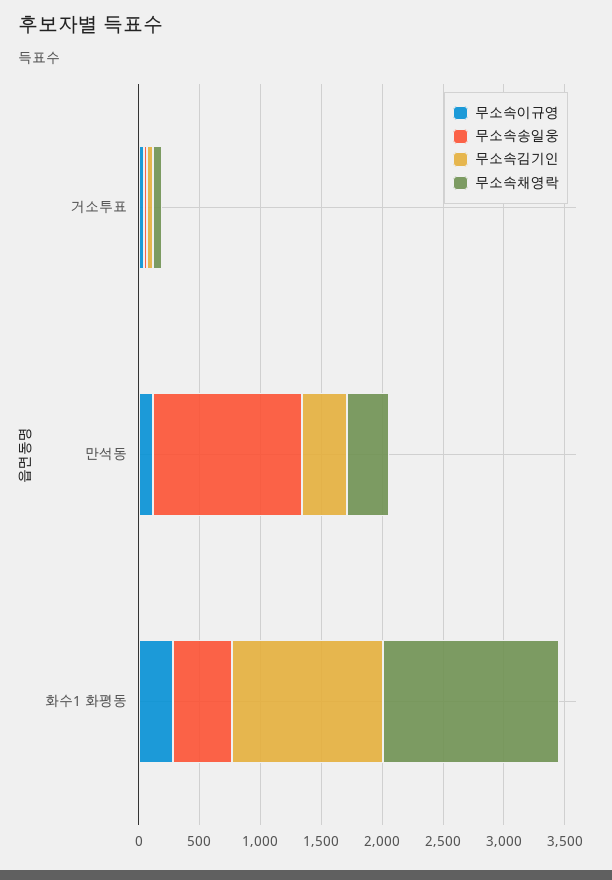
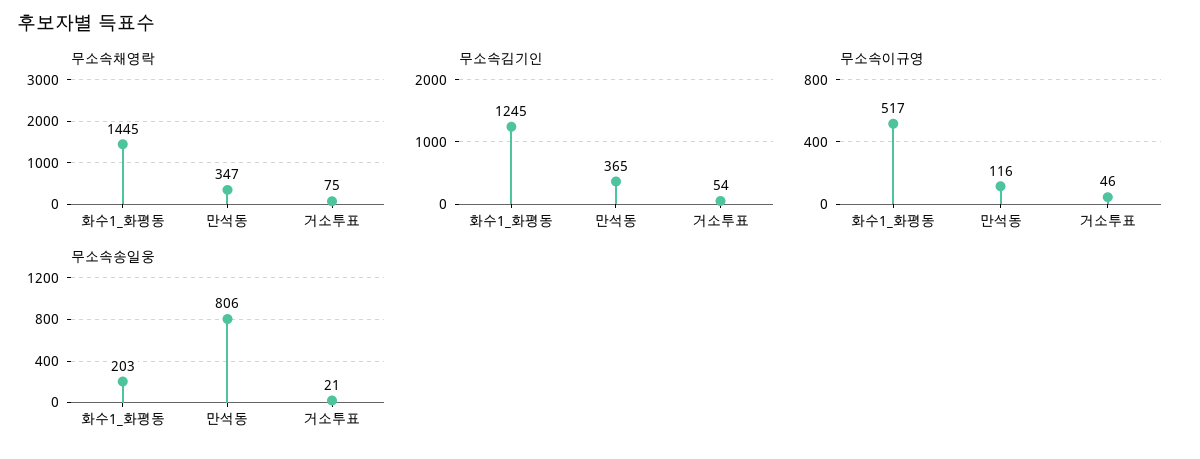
무소속송일웅, 만석동: 1200 -> 806
무소속이규영, 화수1 화평동: 300 -> 517
무소속송일웅, 화수1 화평동: 500 -> 203

